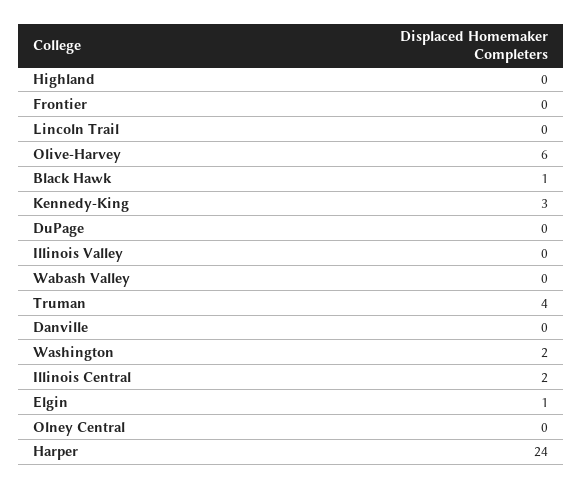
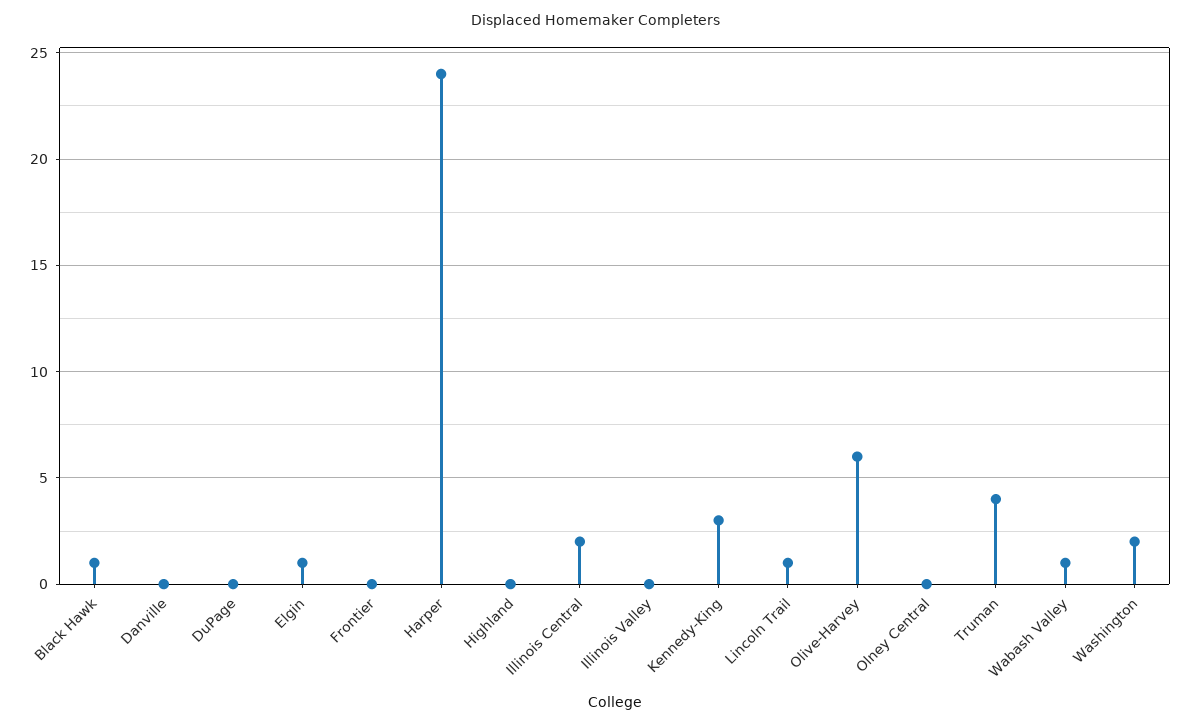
Lincoln Trail: 0 -> 1
Wabash Valley: 0 -> 1

